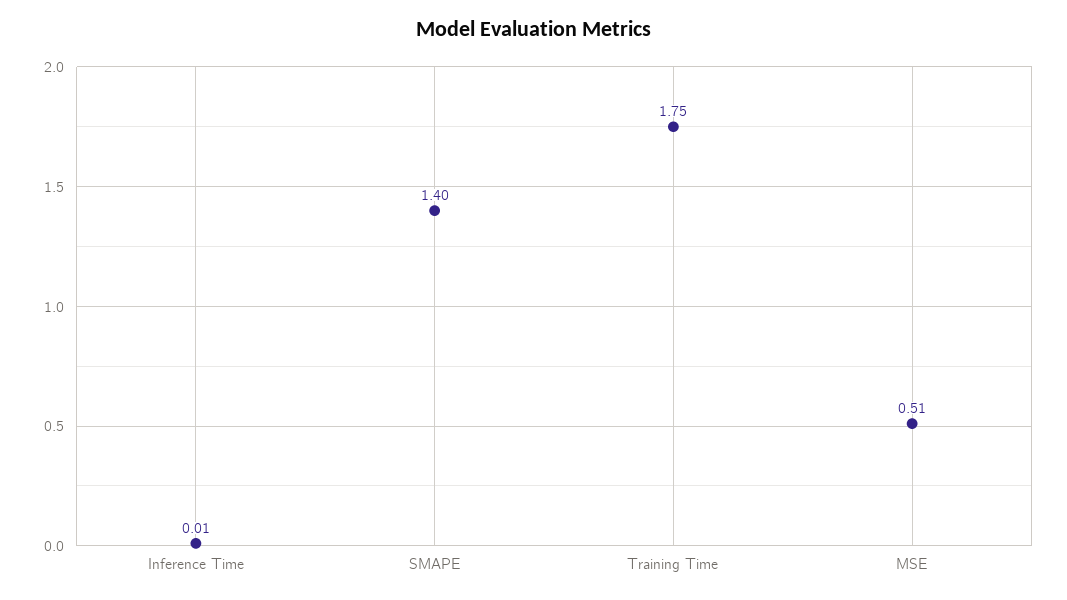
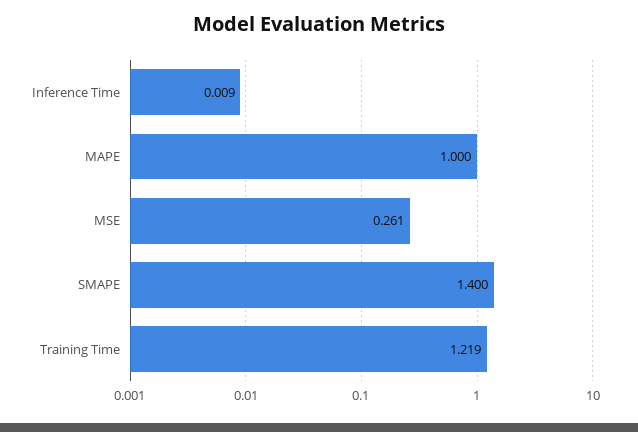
Training Time: 1.75 -> 1.219
MSE: 0.51 -> 0.261
MAPE: none -> 1

